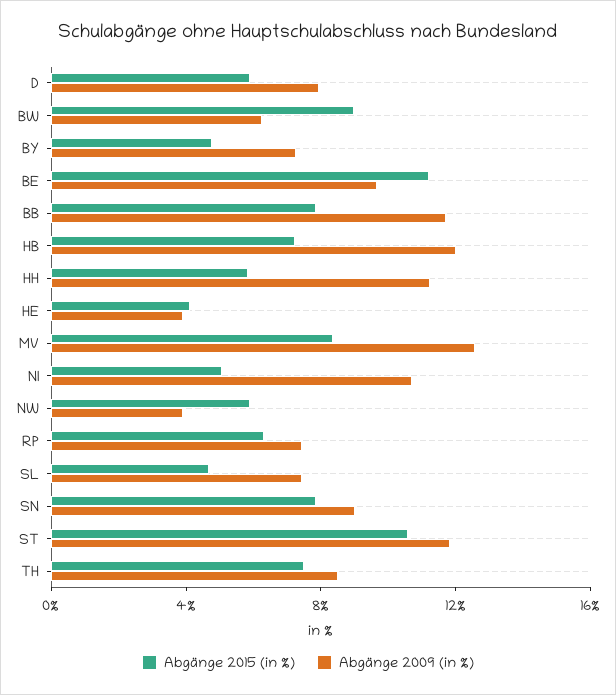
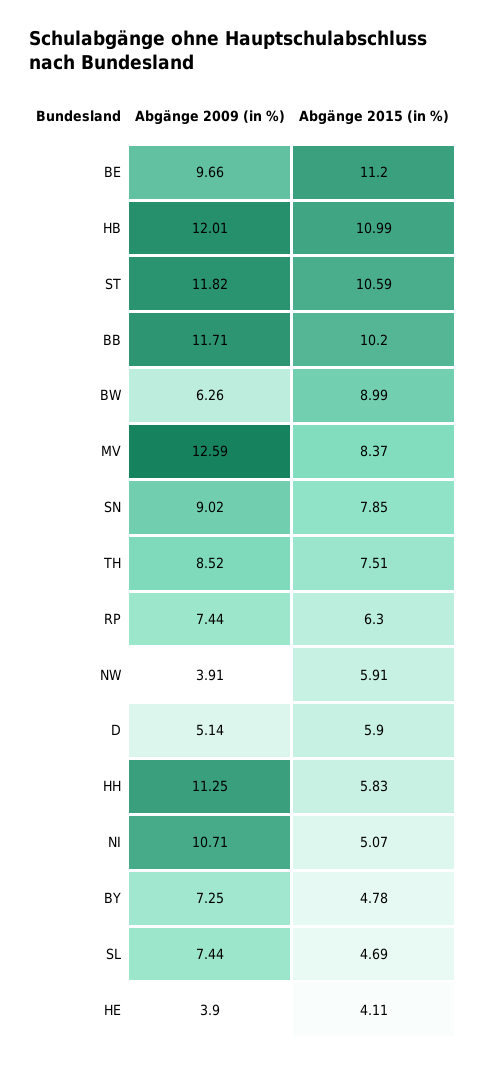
Abgänge 2009 (in %), D: 8 -> 5.14
Abgänge 2015 (in %), BB: 8 -> 10.2
Abgänge 2015 (in %), HB: 7 -> 10.99

